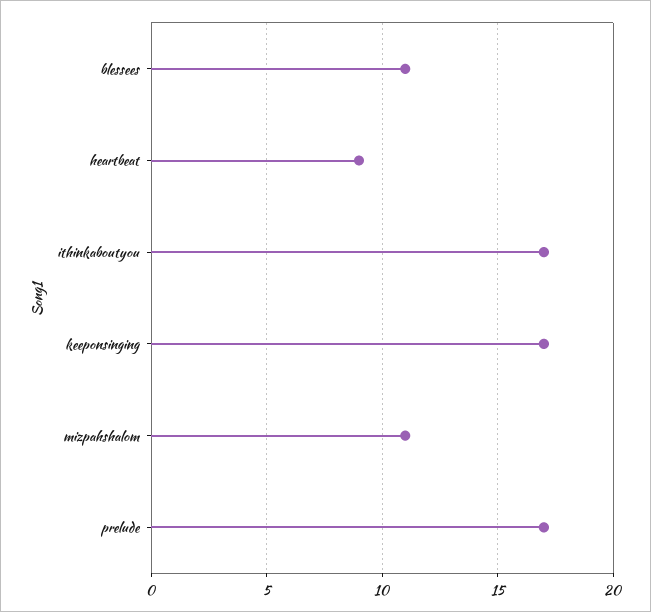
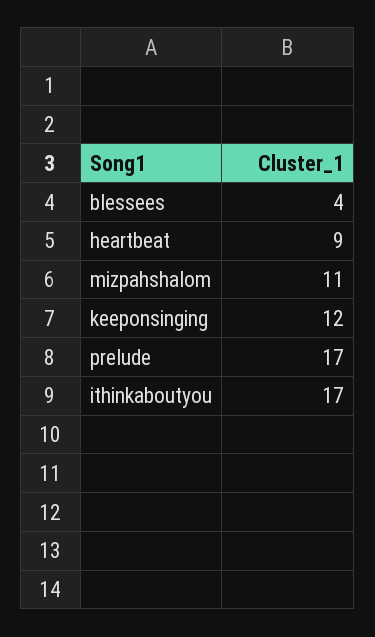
blessees: 11 -> 4
keeponsinging: 17 -> 12

